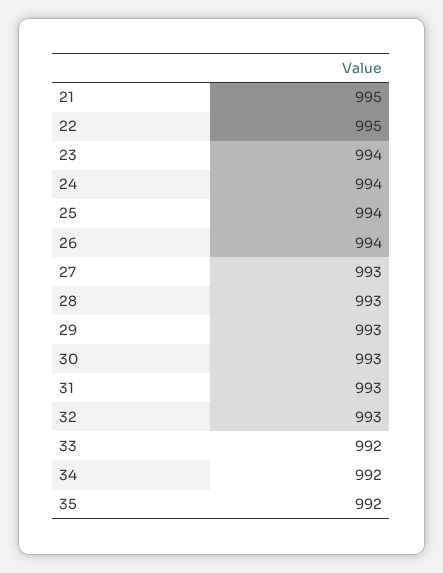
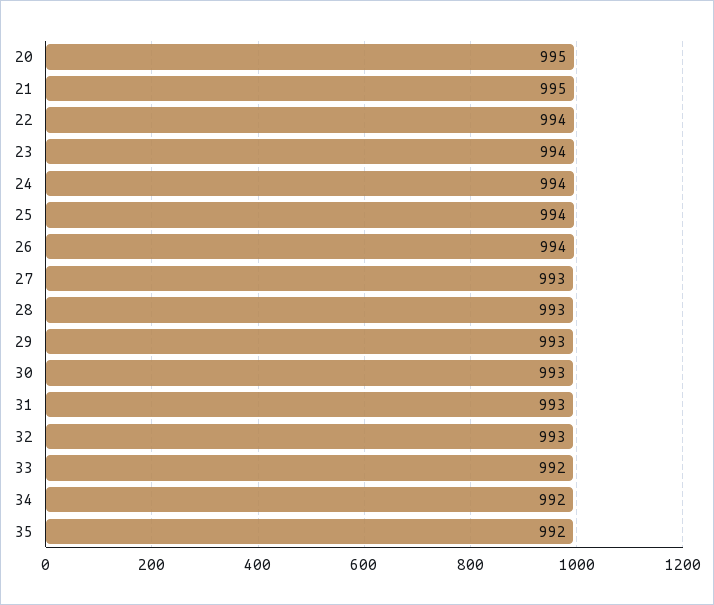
22: 995 -> 994
20: none -> 995

